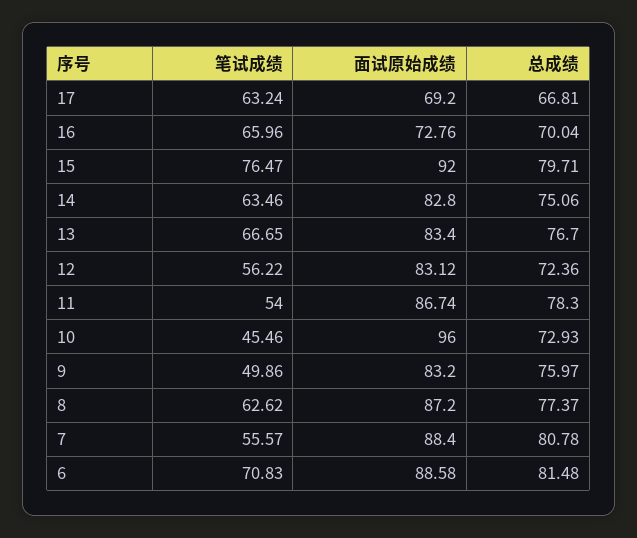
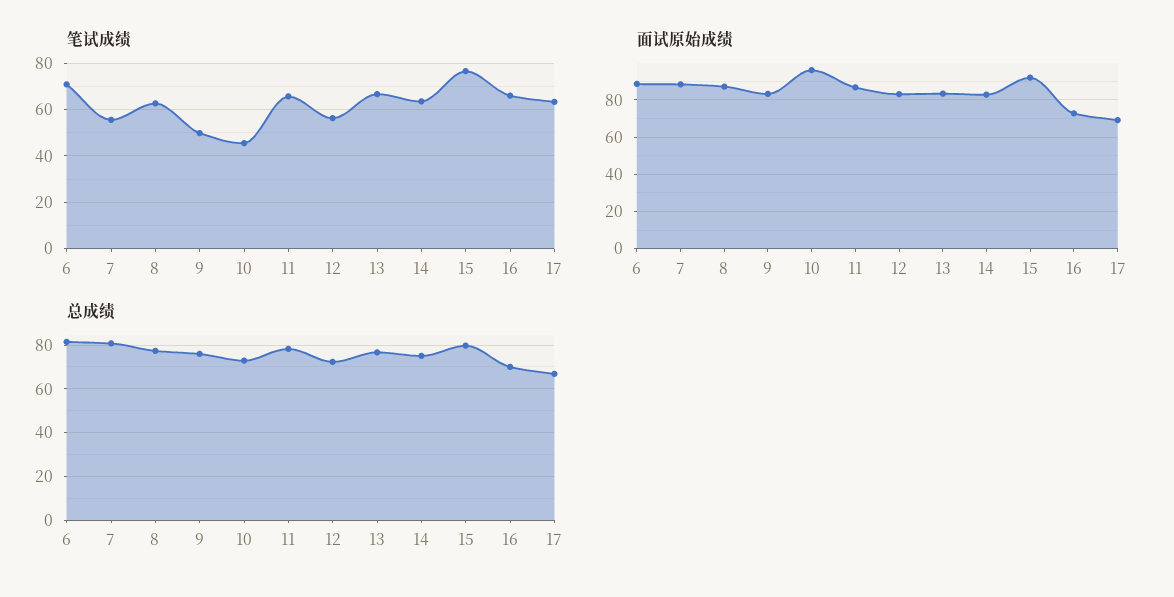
笔试成绩, 11: 54 -> 65

